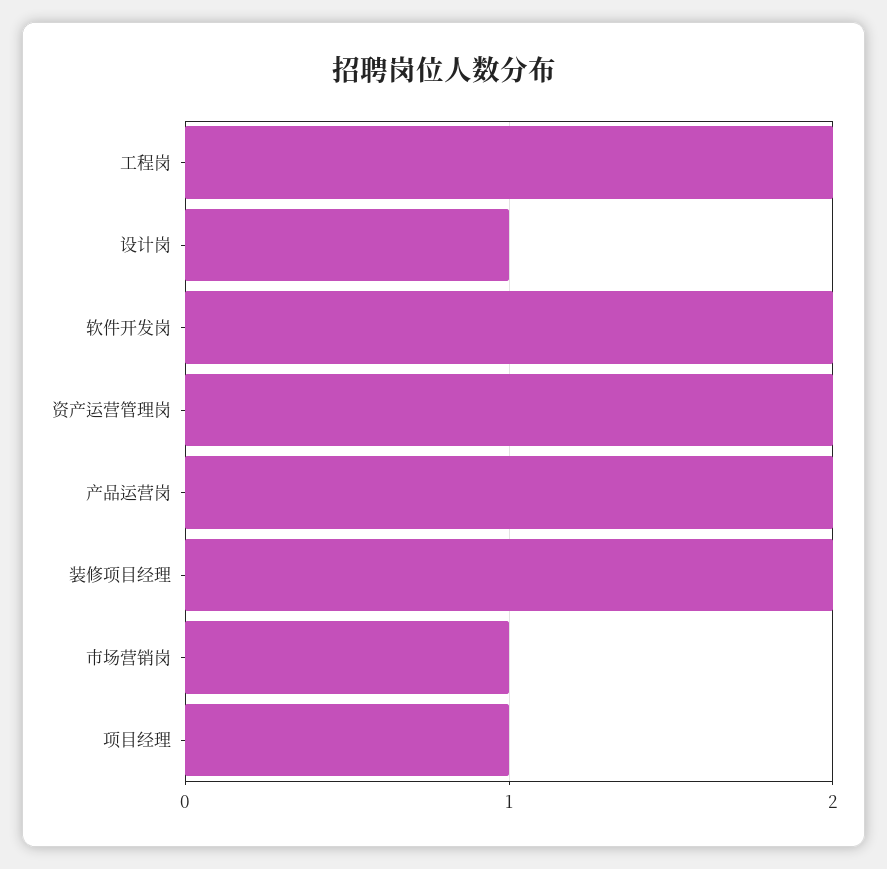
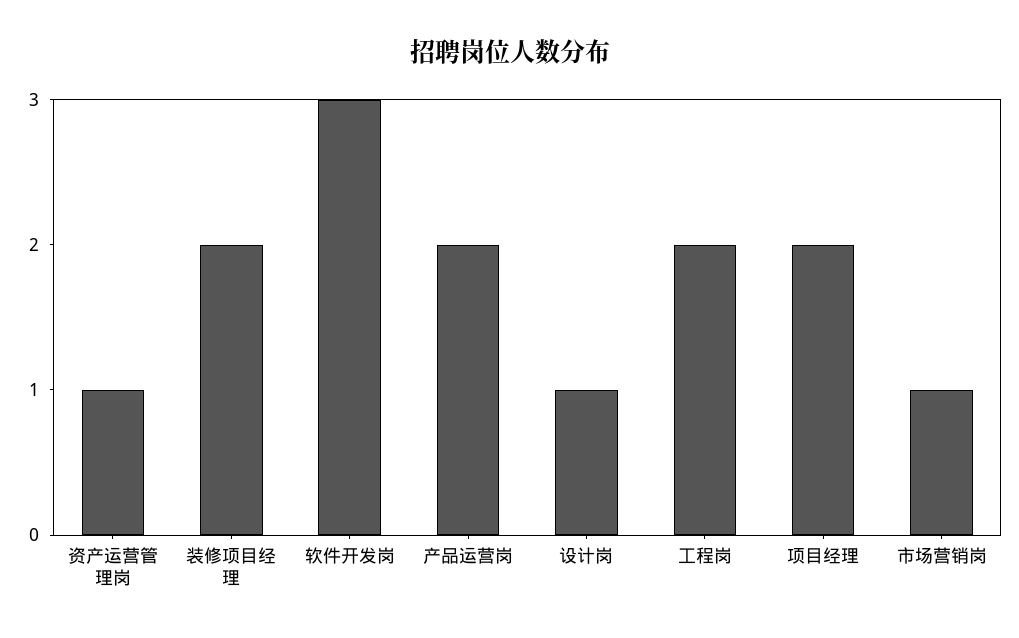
软件开发岗: 2 -> 3
资产运营管理岗: 2 -> 1
项目经理: 1 -> 2

